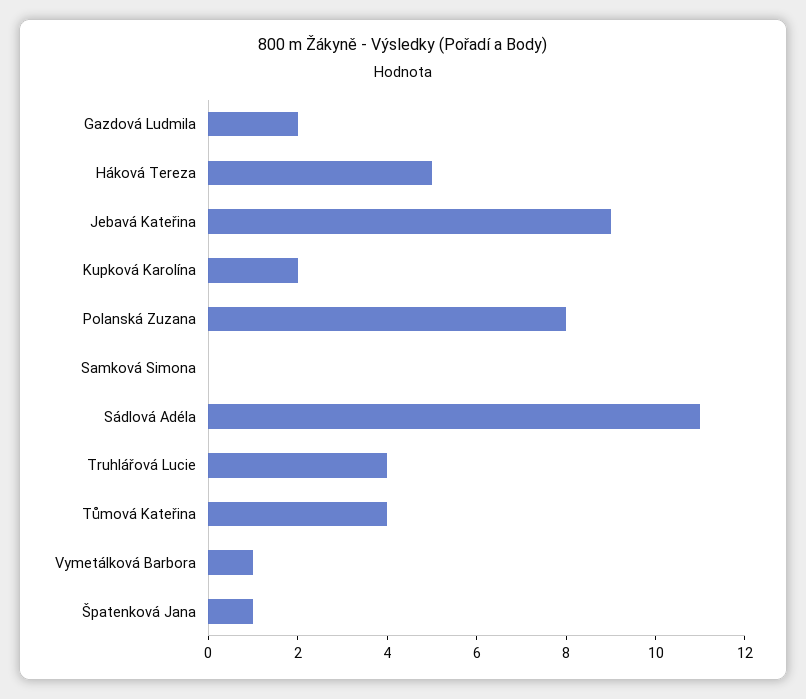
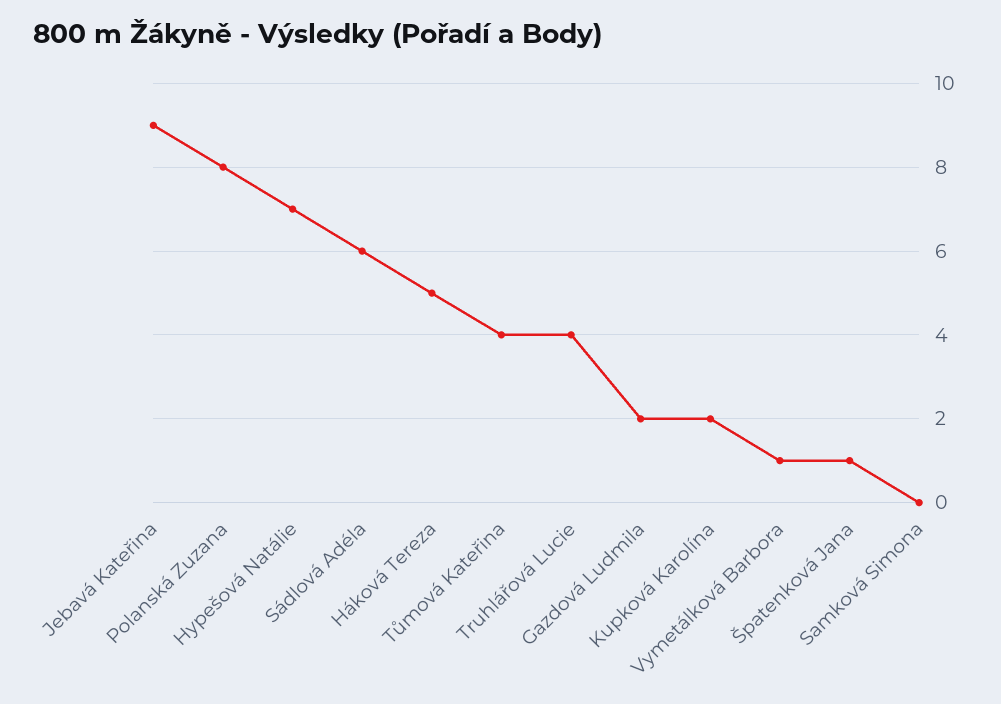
Sádlová Adéla: 11 -> 6
Hypešová Natálie: none -> 7

